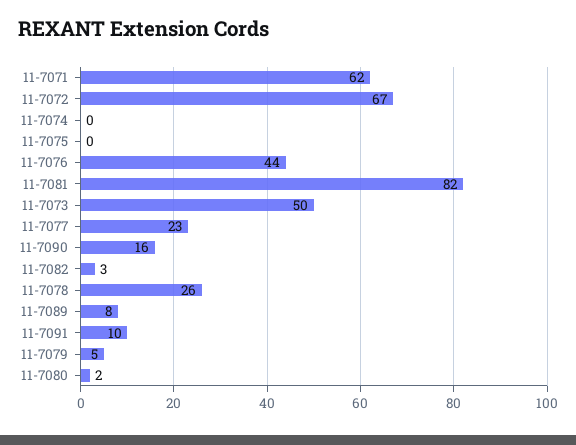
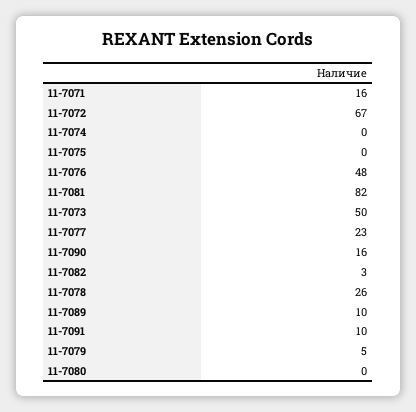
11-7071: 62 -> 16
11-7076: 44 -> 48
11-7089: 8 -> 10
11-7080: 2 -> 0

